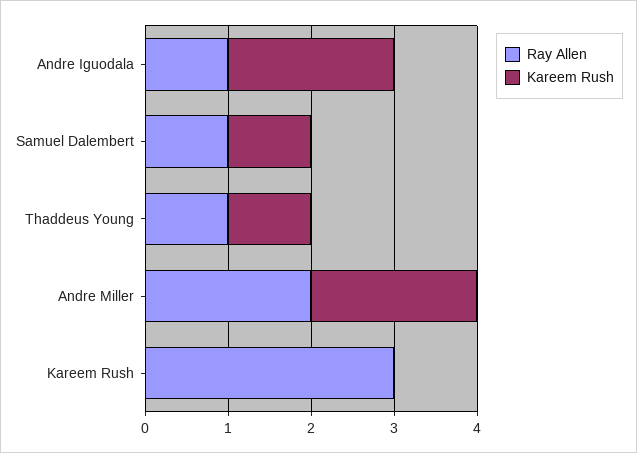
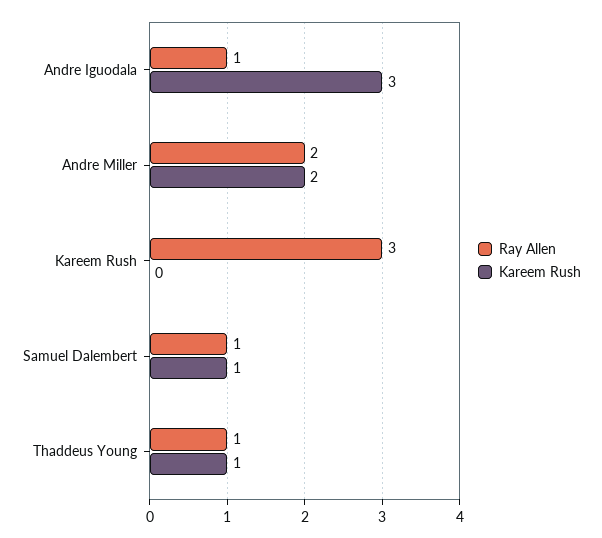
Kareem Rush, Andre Iguodala: 2 -> 3

